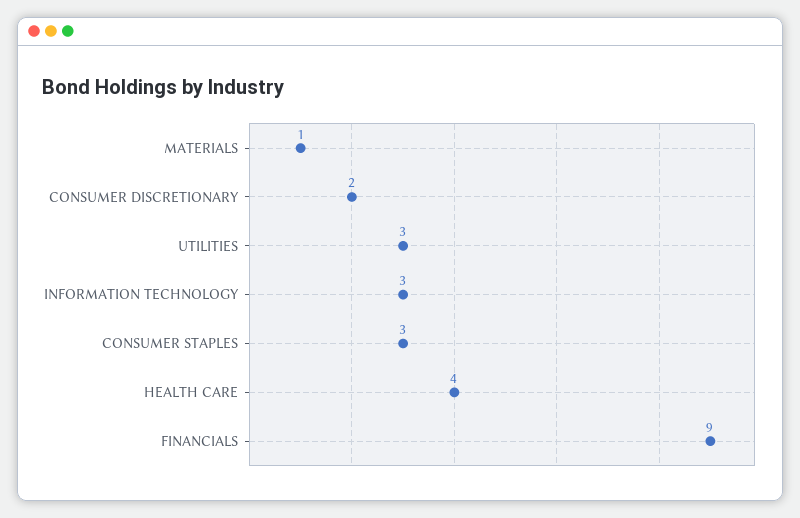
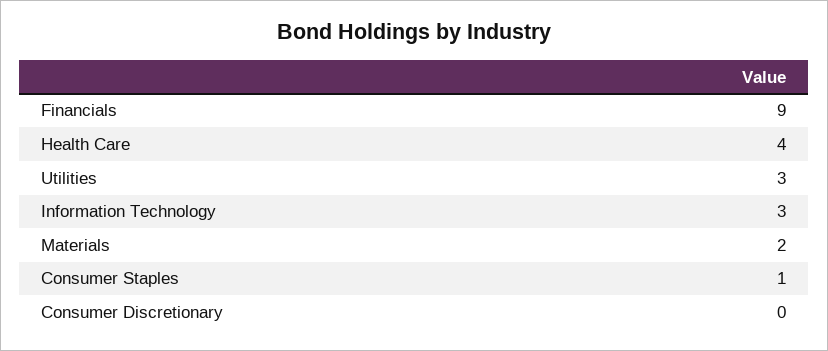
MATERIALS: 1 -> 2
CONSUMER DISCRETIONARY: 2 -> 0
CONSUMER STAPLES: 3 -> 1

